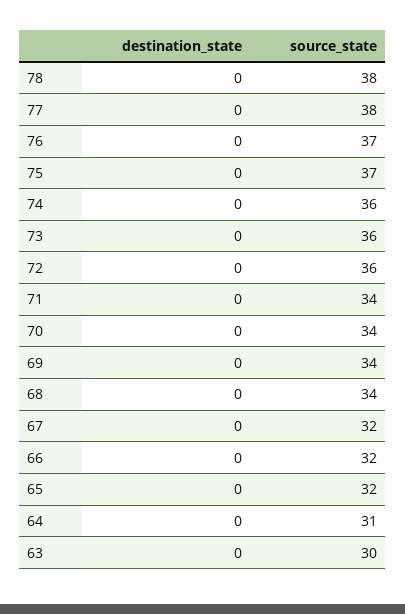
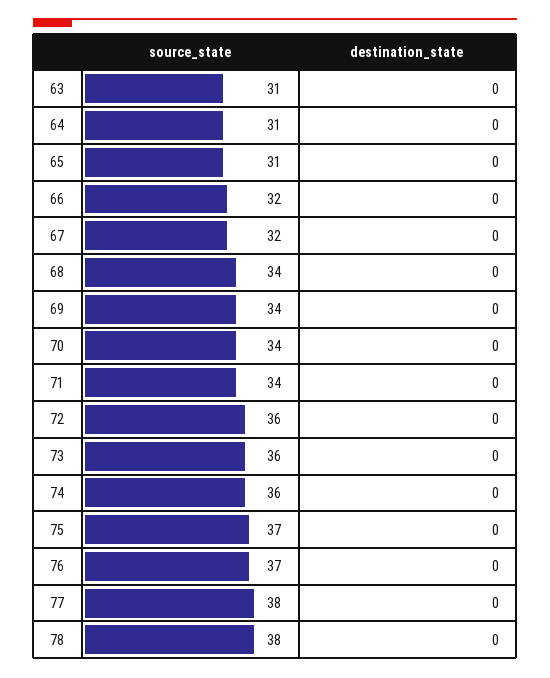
source_state, 65: 32 -> 31
source_state, 63: 30 -> 31

